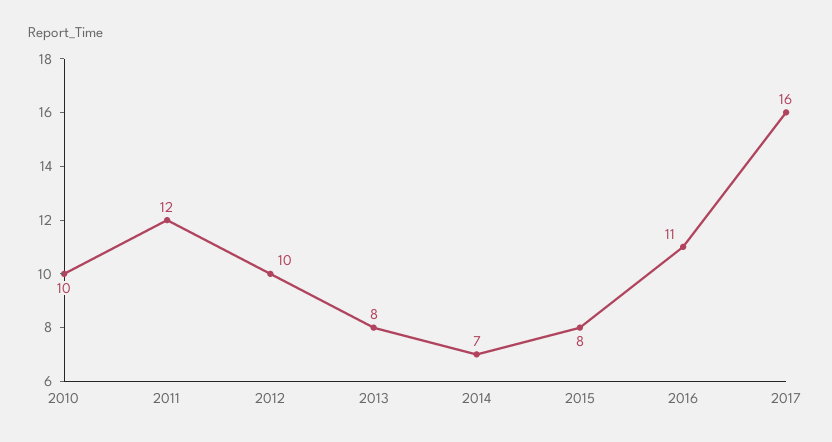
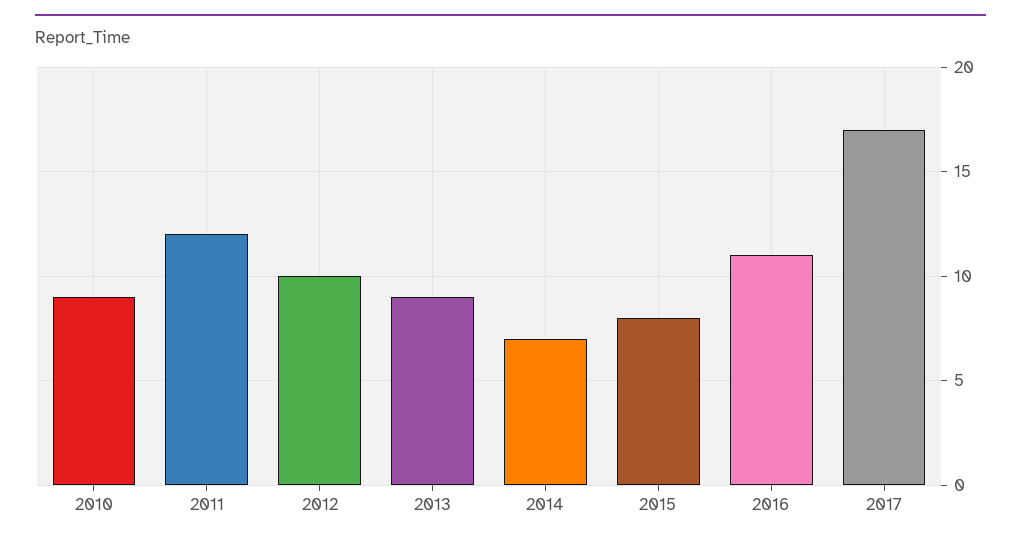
2010: 10 -> 9
2013: 8 -> 9
2017: 16 -> 17

